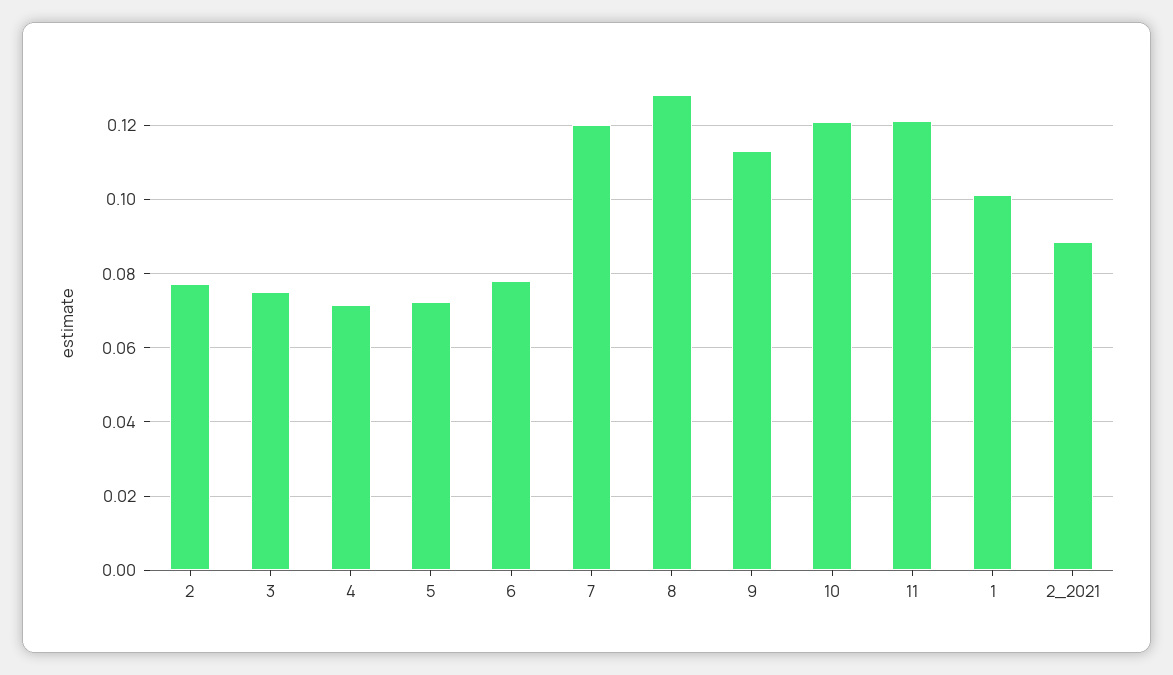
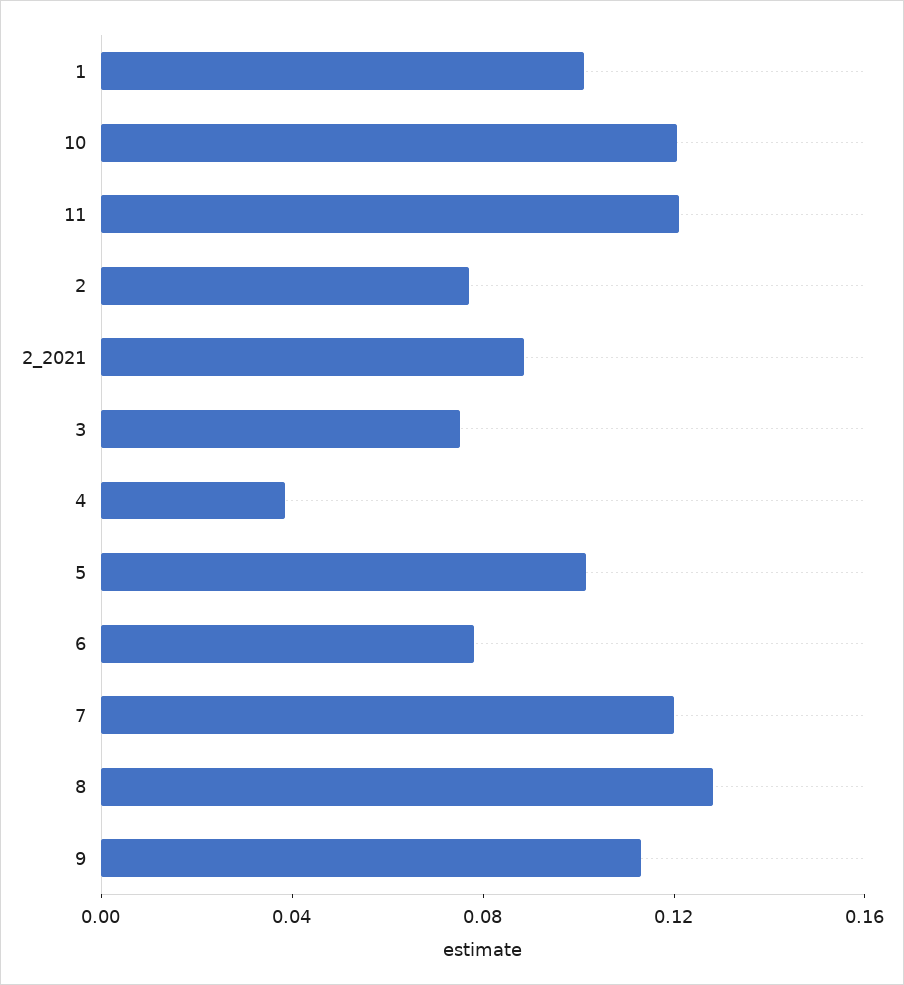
4: 0.072 -> 0.04
5: 0.072 -> 0.1

